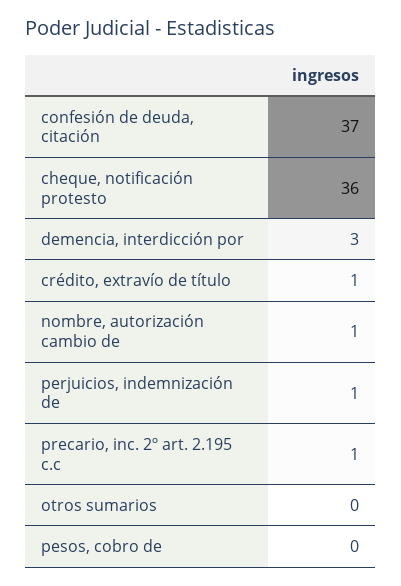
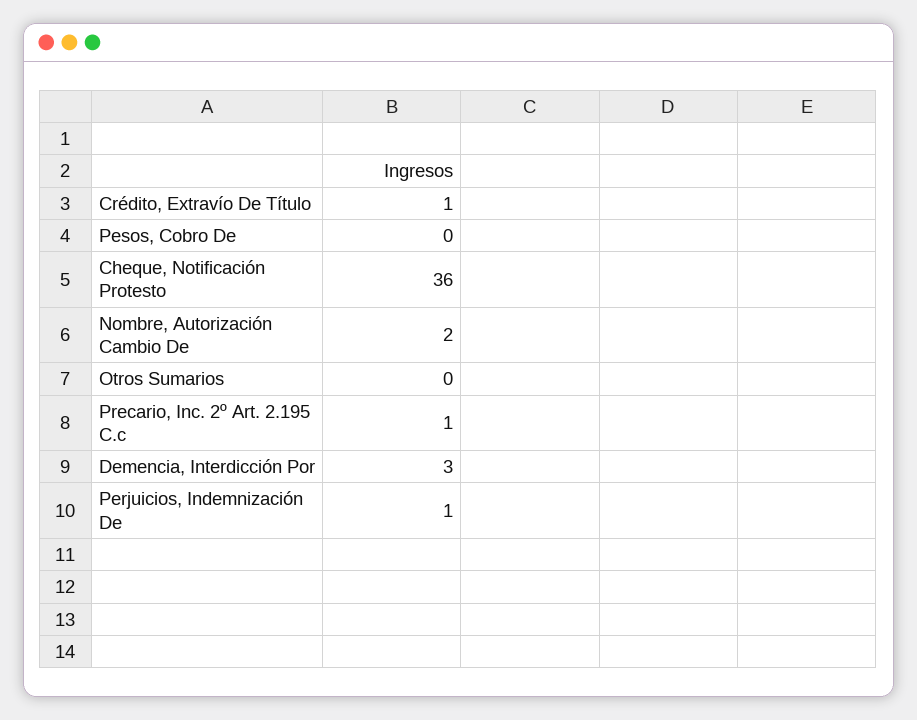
confesión de deuda, citación: 37 -> none
nombre, autorización cambio de: 1 -> 2

